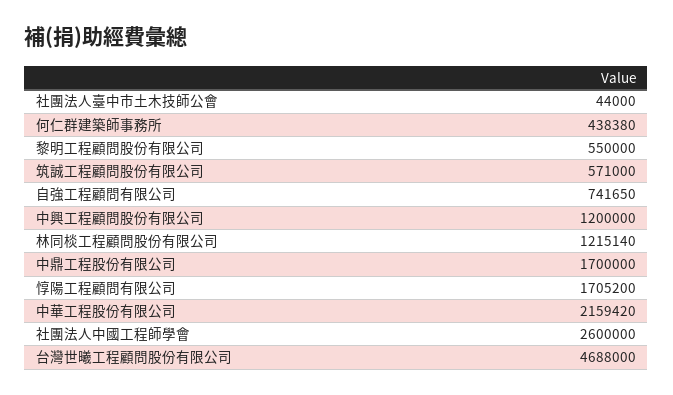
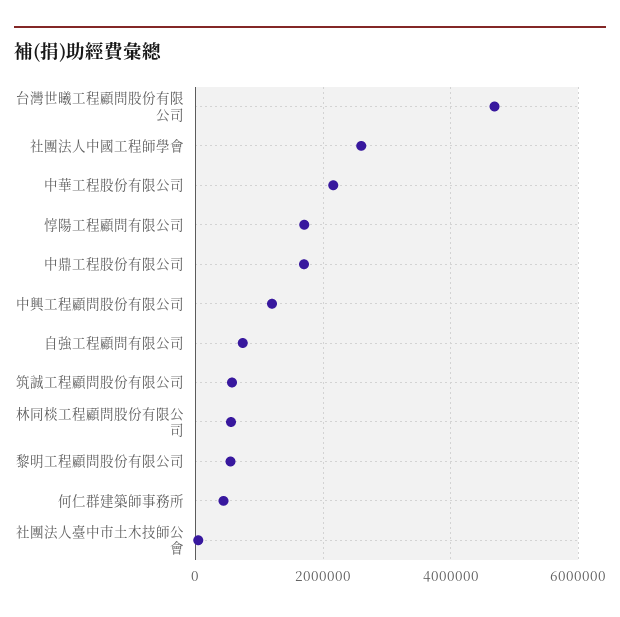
林同棪工程顧問股份有限公司: 1215140 -> 600000

